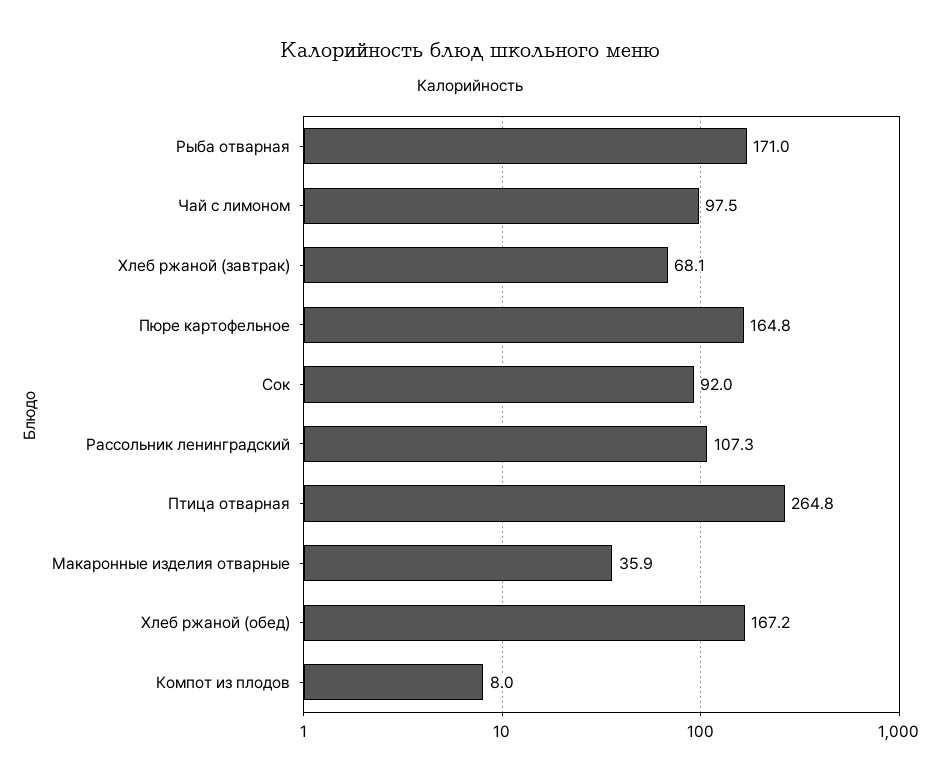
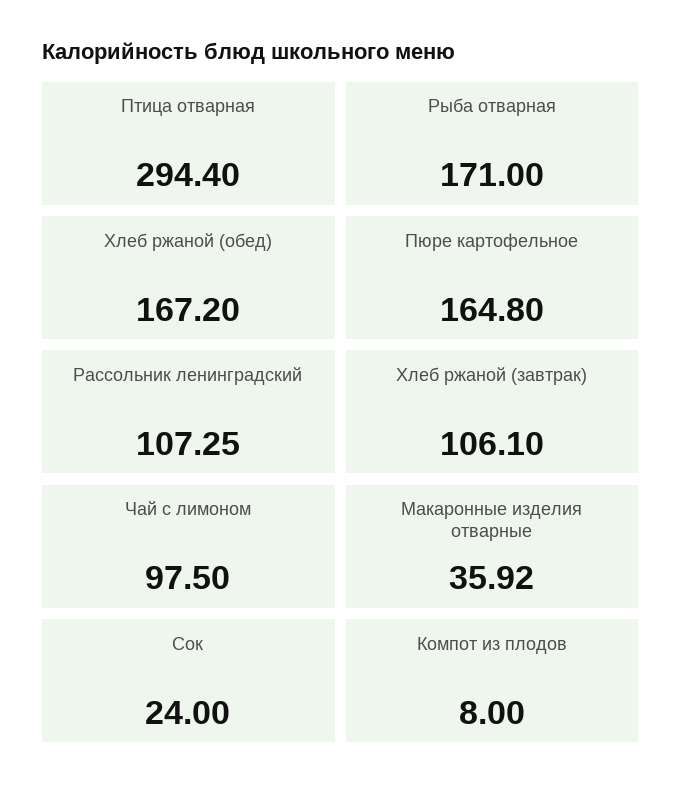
Хлеб ржаной (завтрак): 68.1 -> 106.1
Сок: 92 -> 24
Птица отварная: 264.8 -> 294.4

